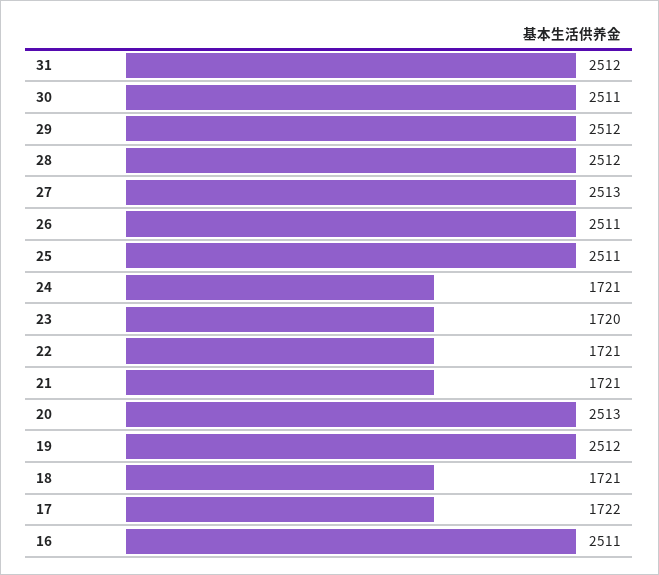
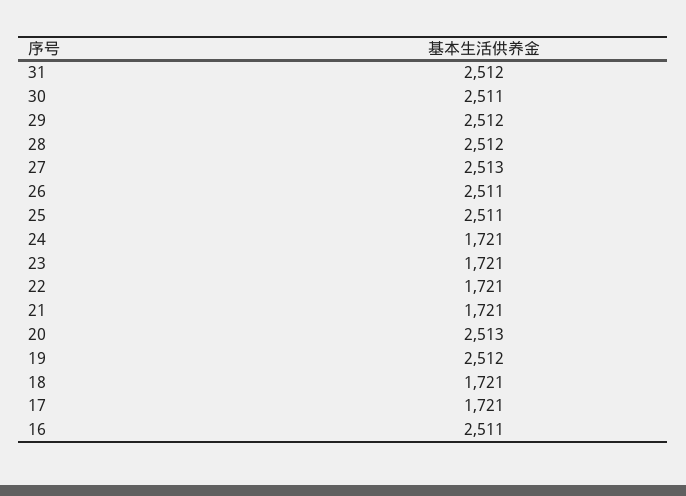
23: 1720 -> 1721
17: 1722 -> 1721

